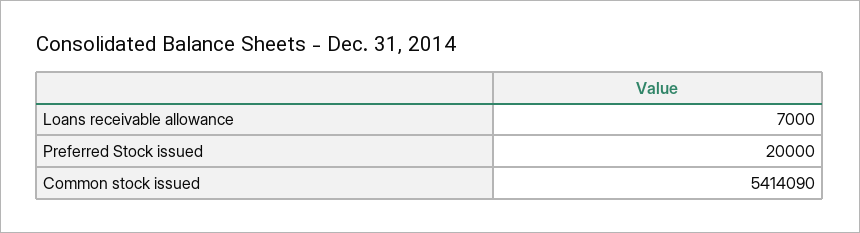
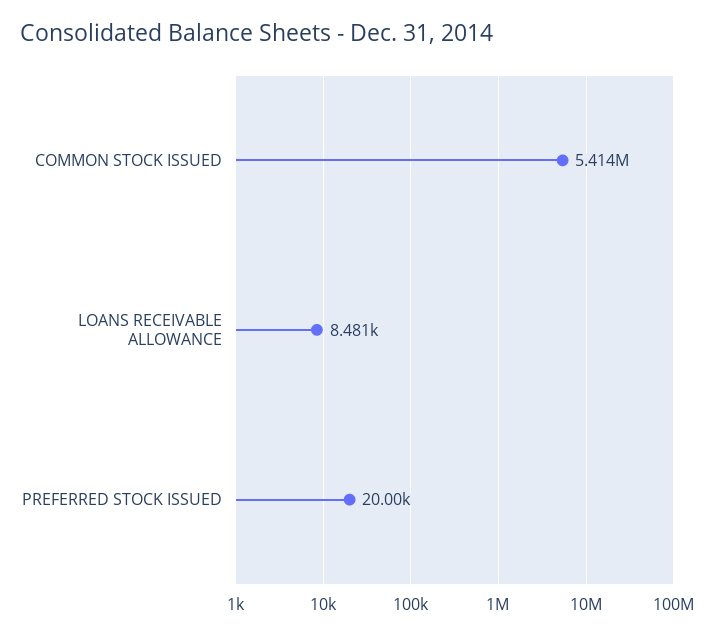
Loans receivable allowance: 7000 -> 8481

